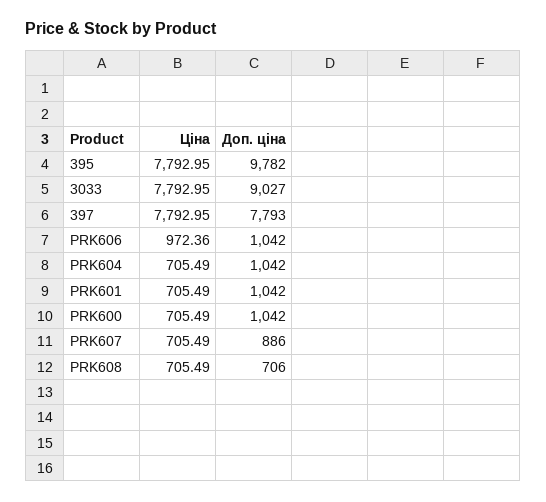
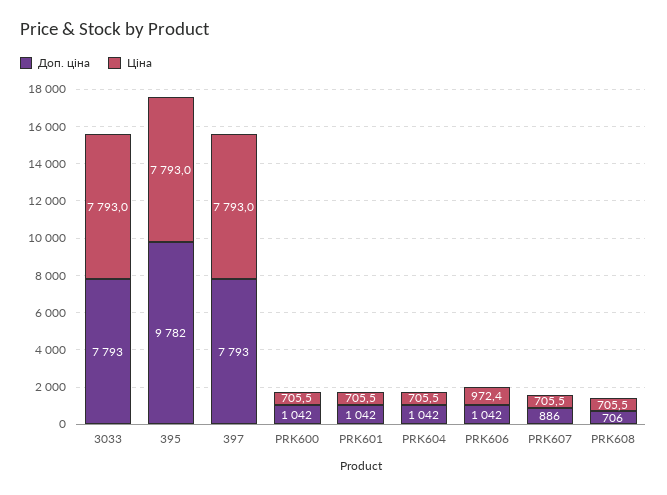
Доп. ціна, 3033: 9027 -> 7793

